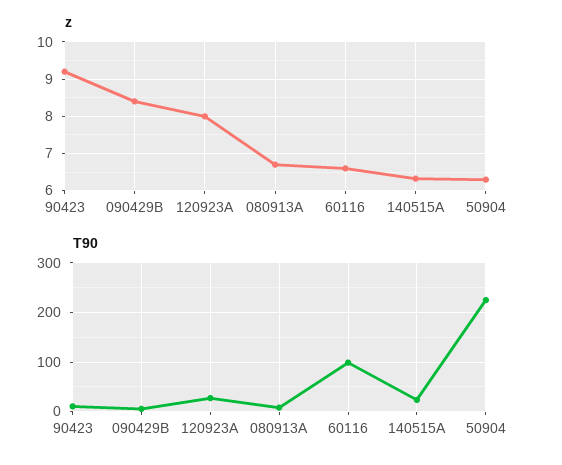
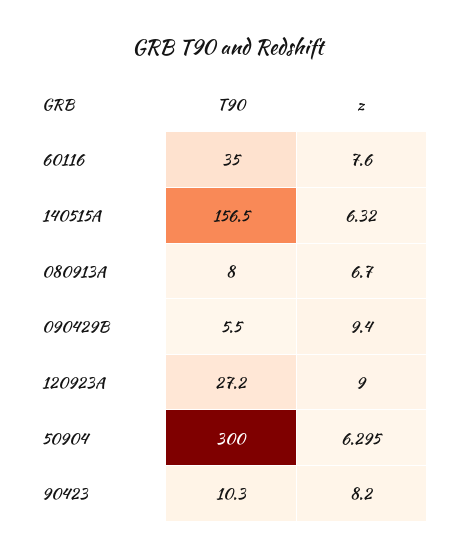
z, 90423: 9.2 -> 8.2
z, 090429B: 8.4 -> 9.4
z, 120923A: 8 -> 9
z, 60116: 6.6 -> 7.6
T90, 60116: 100 -> 35
T90, 140515A: 20 -> 156.5
T90, 50904: 220 -> 300

